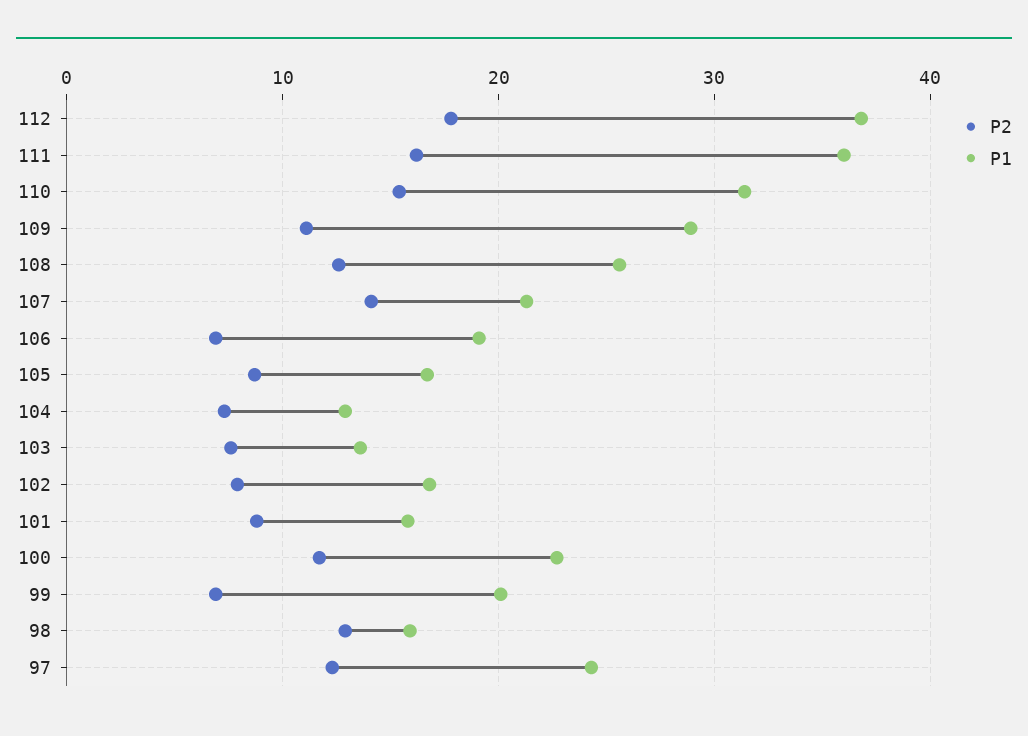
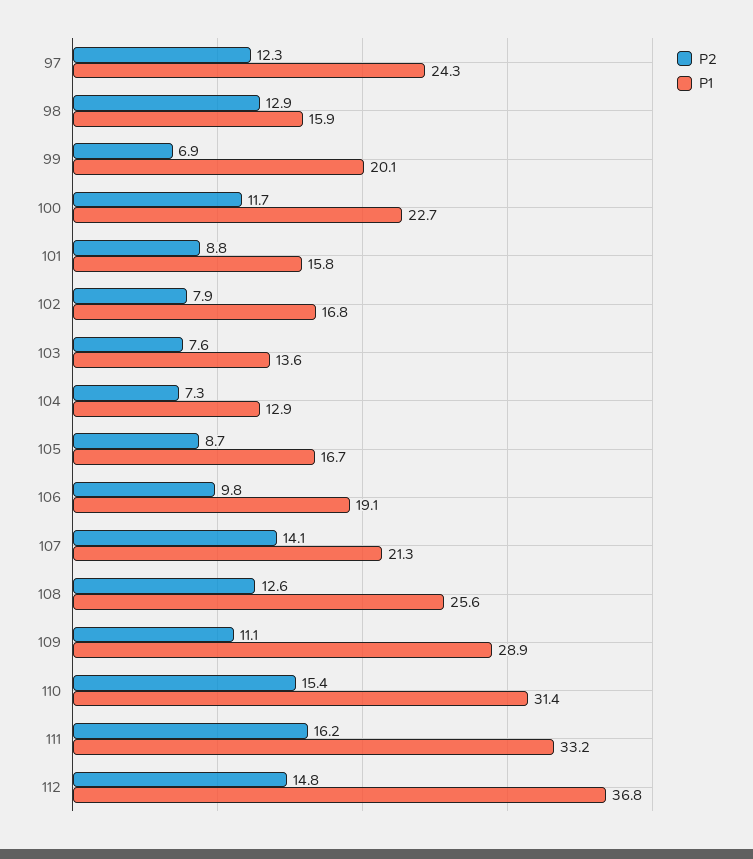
P2, 112: 18 -> 14.8
P1, 111: 36 -> 33.2
P2, 106: 7 -> 9.8

